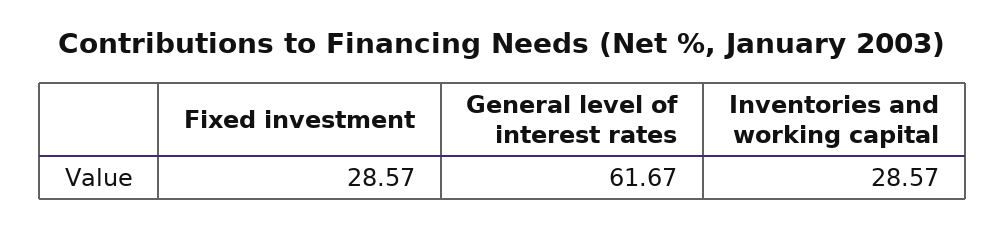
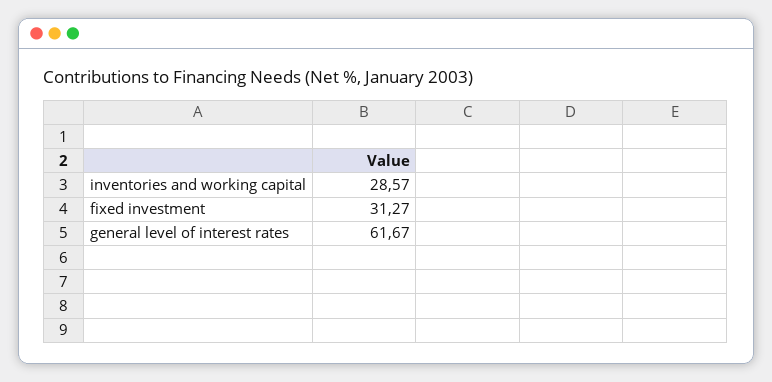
Fixed investment: 28.57 -> 31.27

